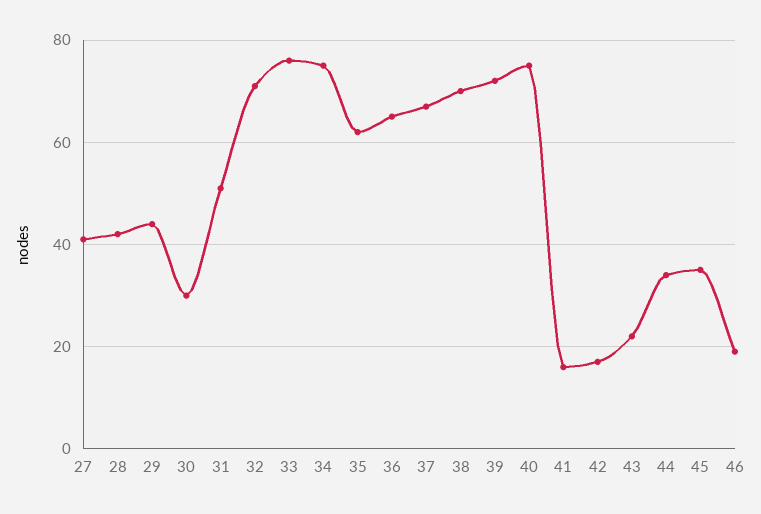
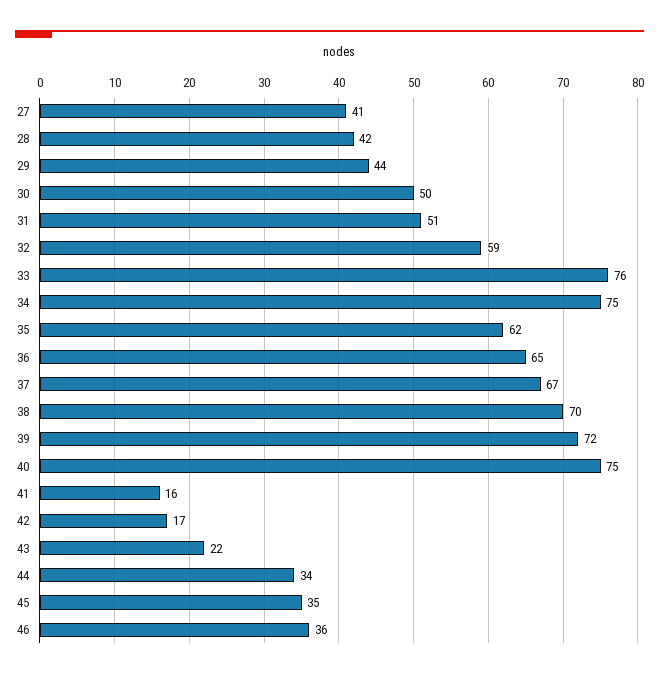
30: 30 -> 50
32: 70 -> 59
46: 20 -> 36

